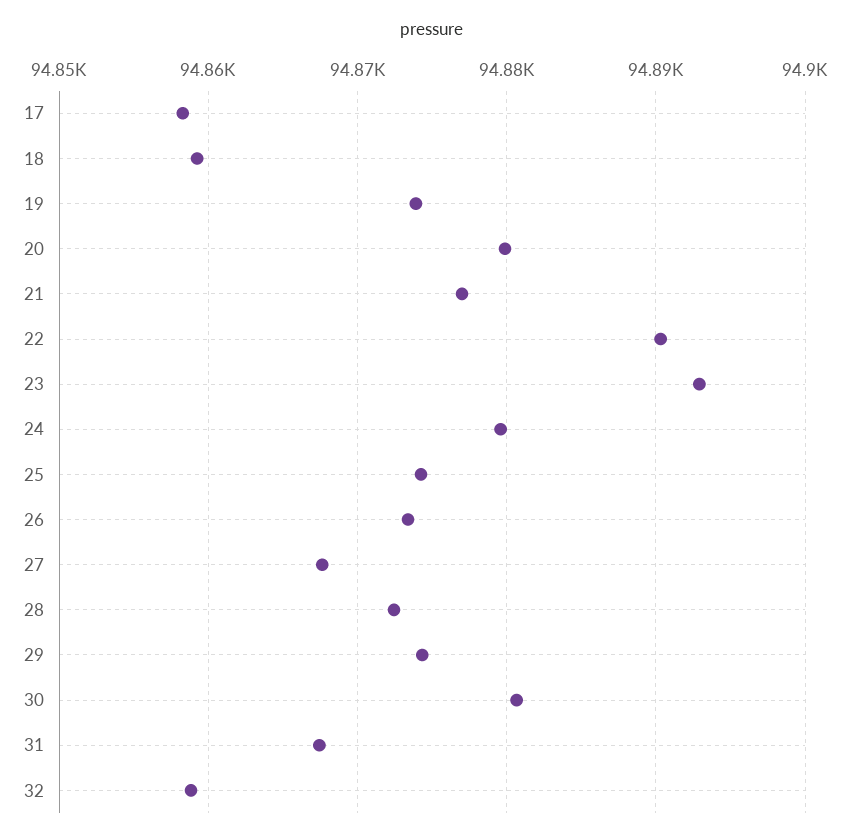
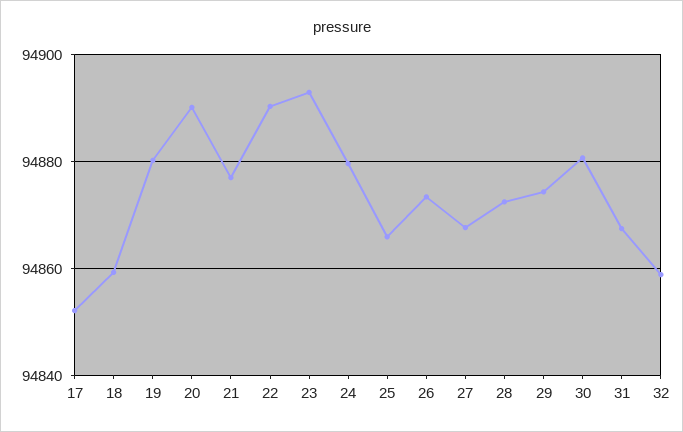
17: 94858 -> 94852
19: 94874 -> 94880
20: 94880 -> 94890
25: 94874 -> 94866

